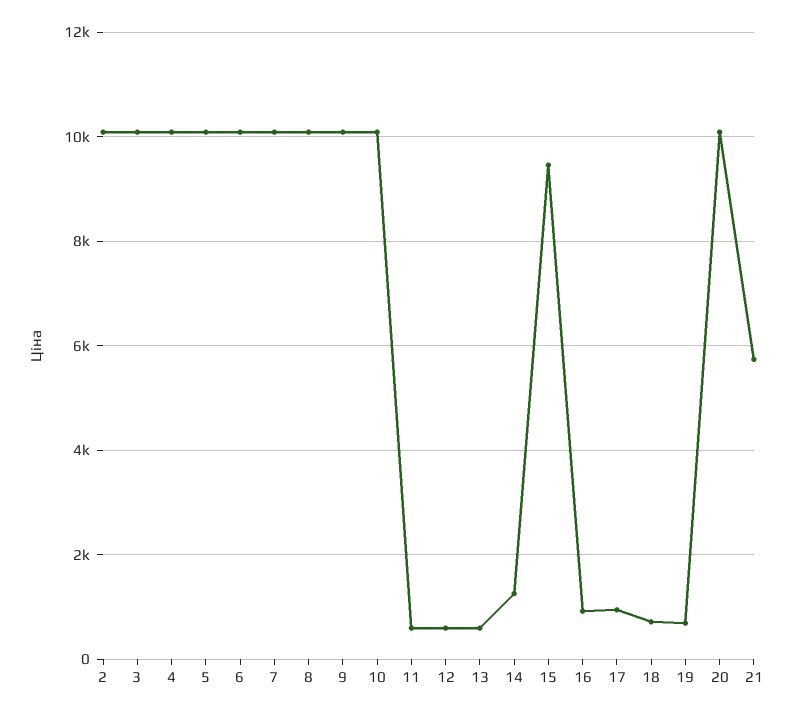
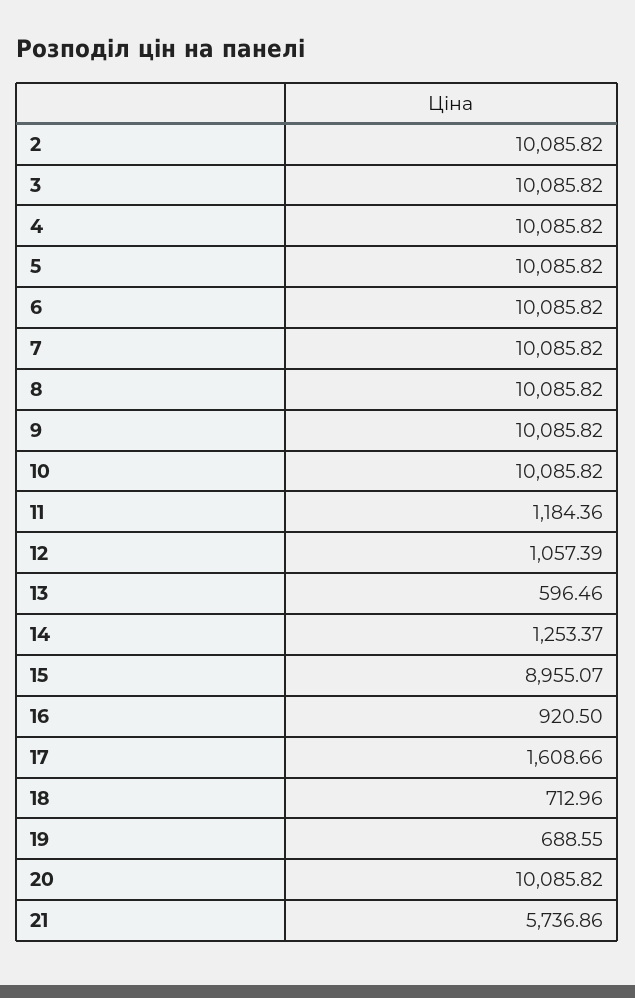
11: 600 -> 1184.36
12: 600 -> 1057.39
15: 9400 -> 8955.07
17: 1000 -> 1608.66

